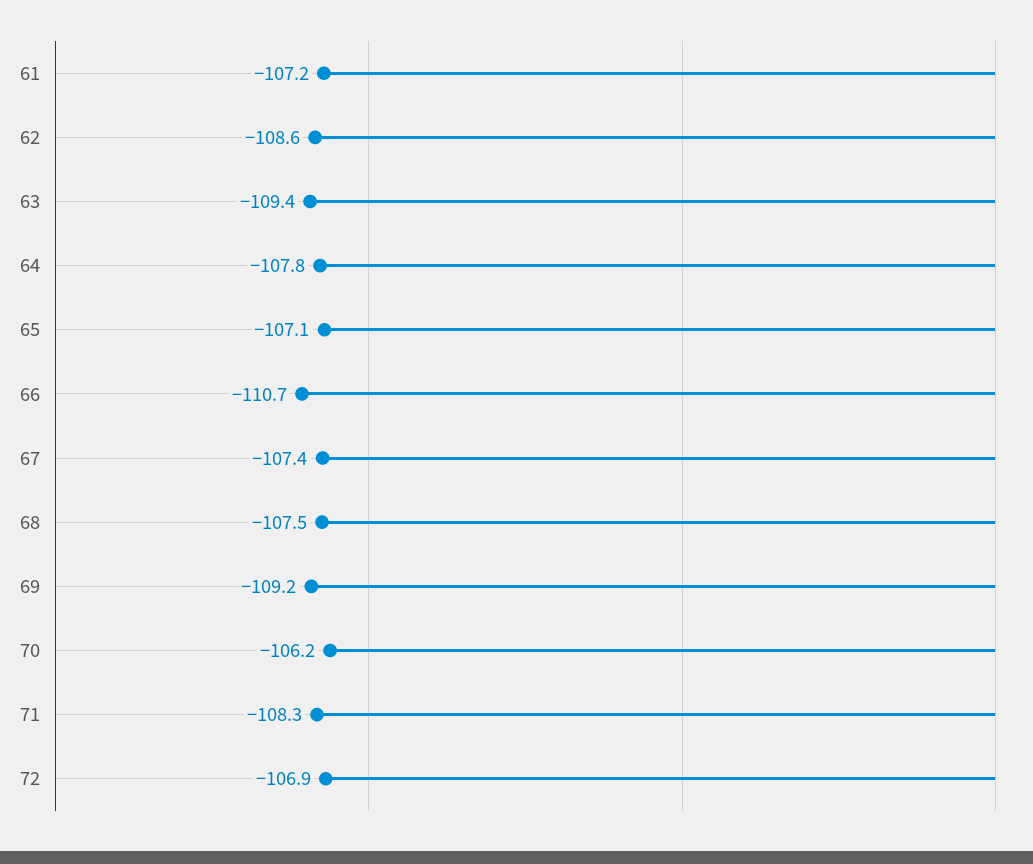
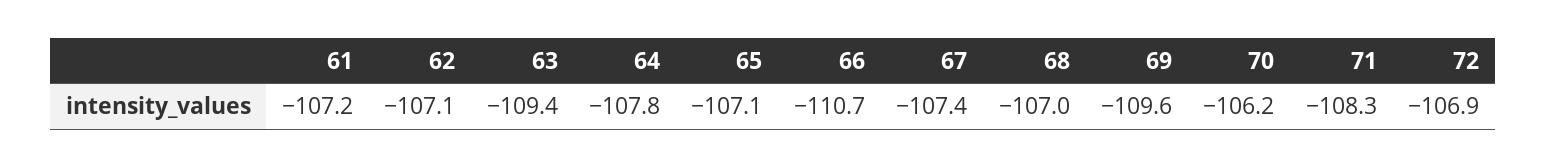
62: -108.6 -> -107.1
68: -107.5 -> -107
69: -109.2 -> -109.6

